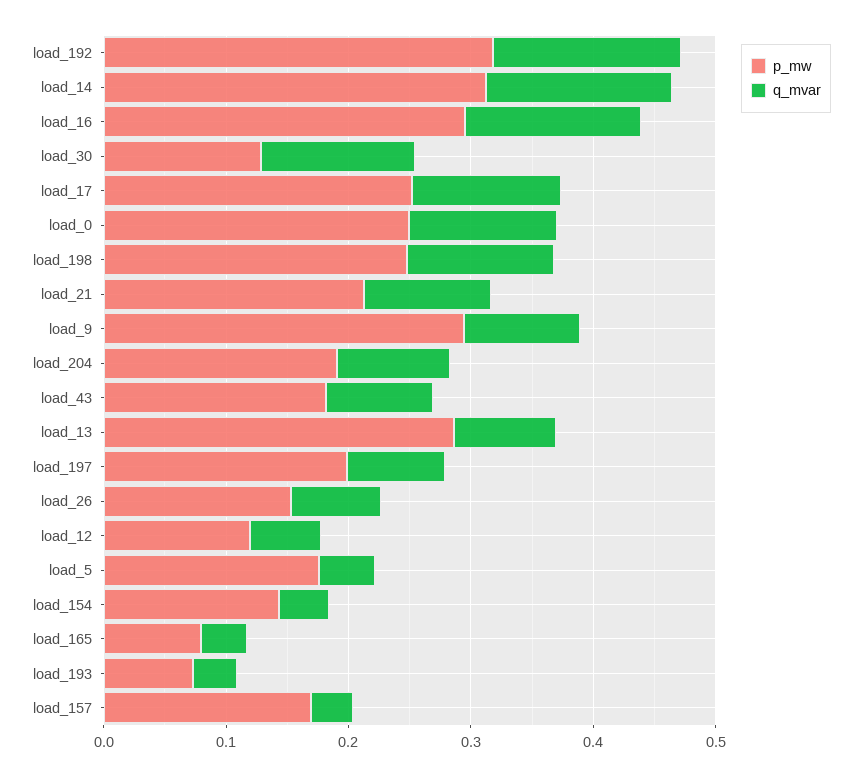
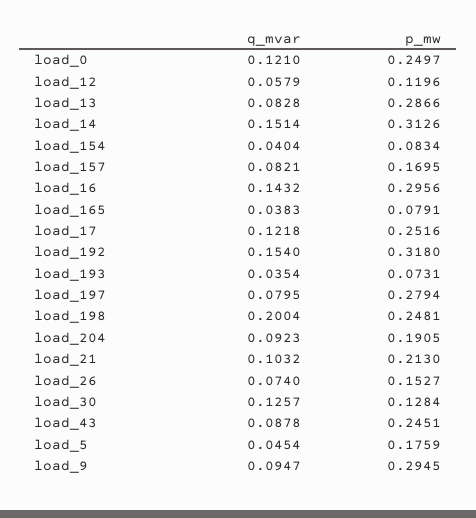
q_mvar, load_198: 0.12 -> 0.2004
p_mw, load_43: 0.18 -> 0.2451
p_mw, load_197: 0.2 -> 0.2794
p_mw, load_154: 0.14 -> 0.0834
q_mvar, load_157: 0.04 -> 0.0821

